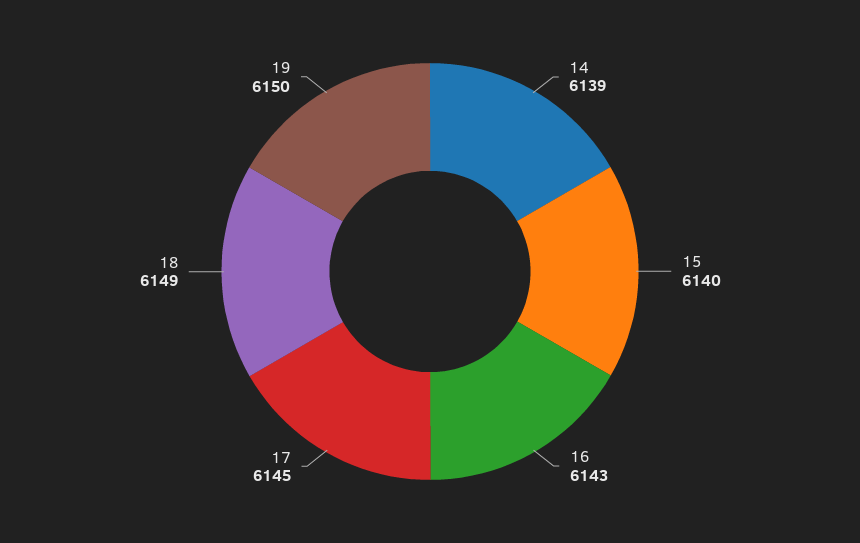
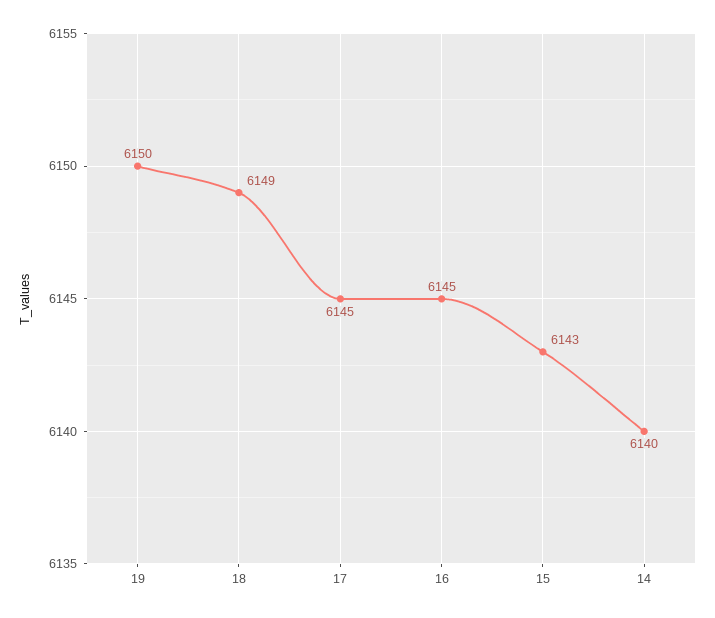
14: 6139 -> 6140
15: 6140 -> 6143
16: 6143 -> 6145

